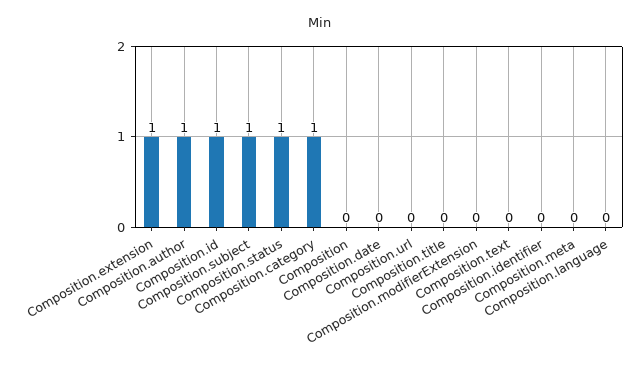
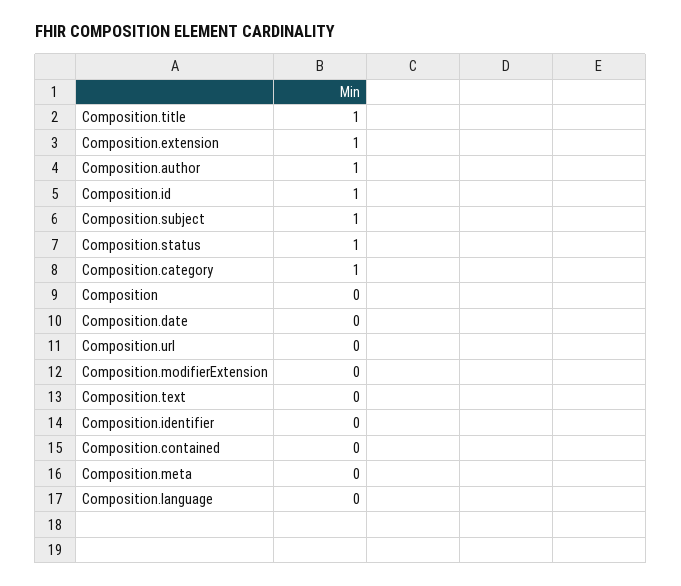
Composition.title: 0 -> 1
Composition.contained: none -> 0

